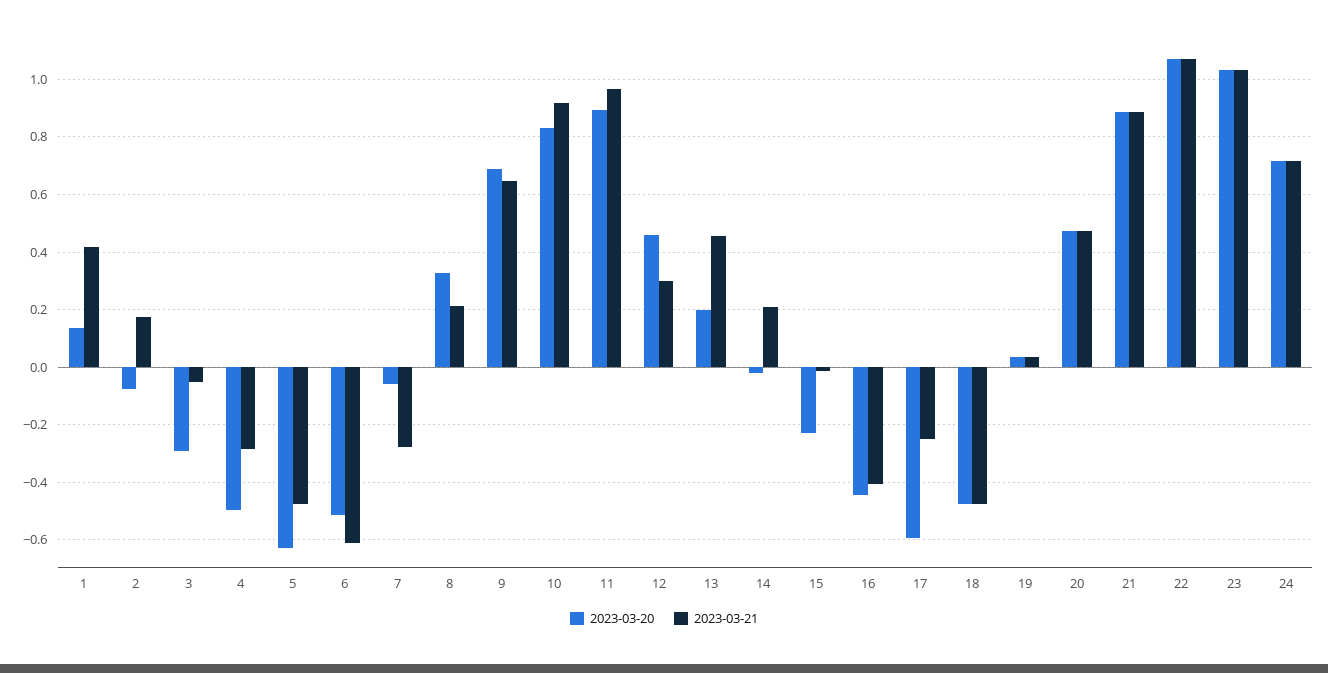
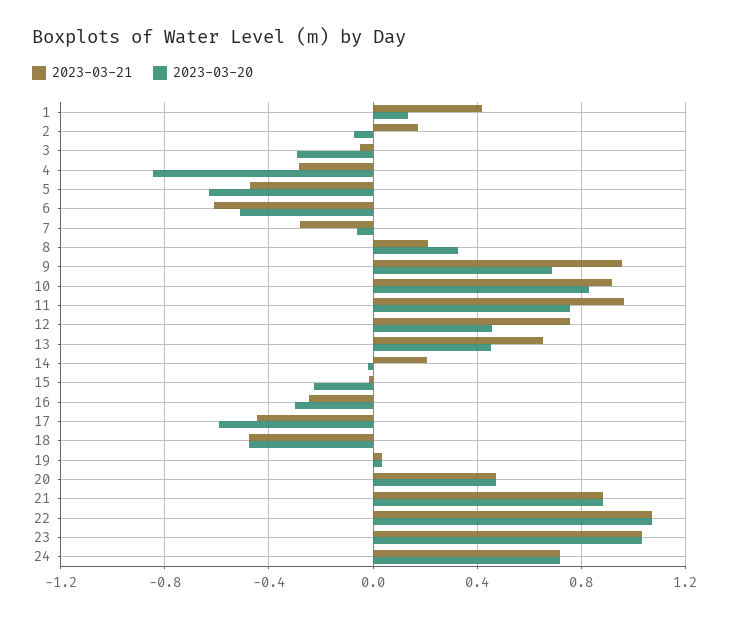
2023-03-20, 4: -0.5 -> -0.85
2023-03-21, 9: 0.65 -> 0.95
2023-03-20, 11: 0.9 -> 0.75
2023-03-21, 12: 0.3 -> 0.75
2023-03-20, 13: 0.2 -> 0.45
2023-03-21, 13: 0.45 -> 0.65
2023-03-20, 16: -0.45 -> -0.3
2023-03-21, 16: -0.4 -> -0.25
2023-03-21, 17: -0.25 -> -0.45

